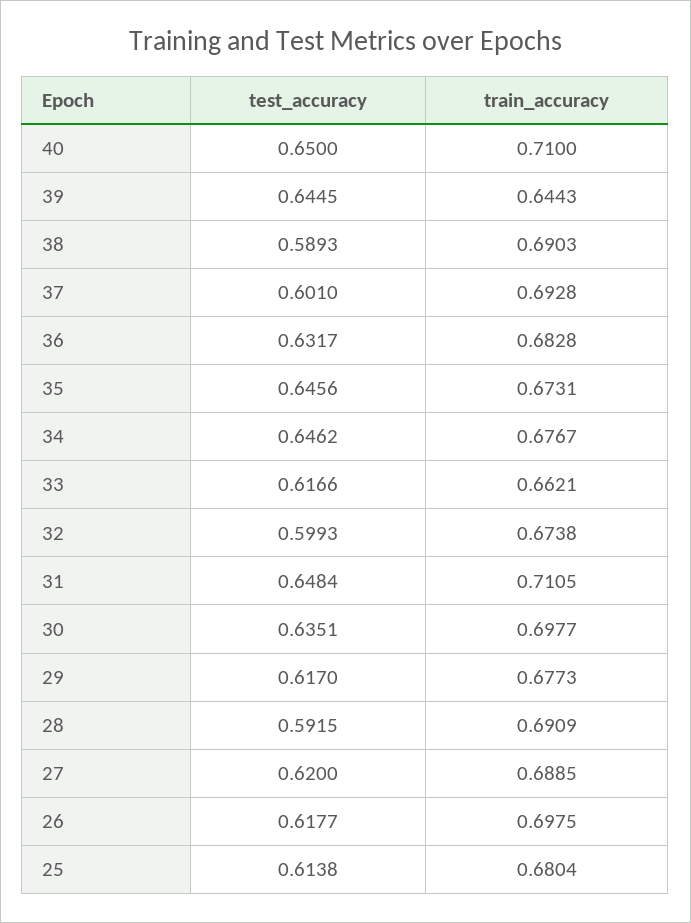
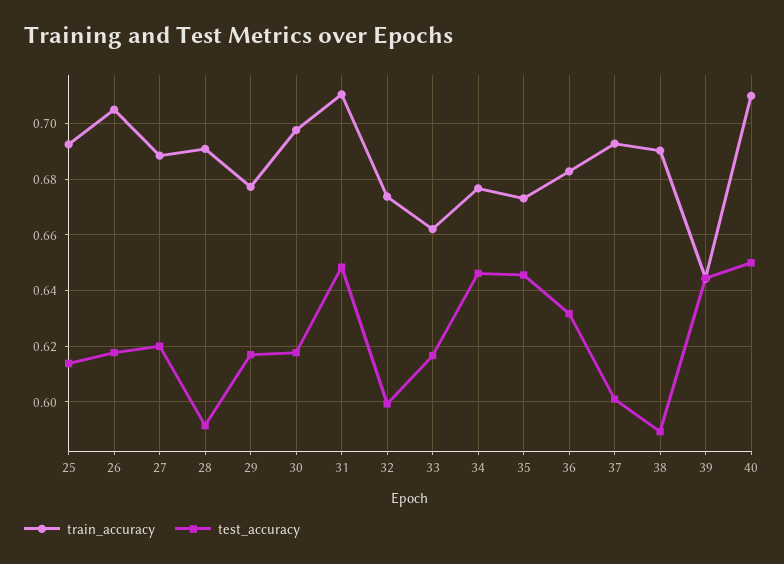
test_accuracy, 30: 0.6351 -> 0.6175
train_accuracy, 26: 0.6975 -> 0.705
train_accuracy, 25: 0.6804 -> 0.6925

